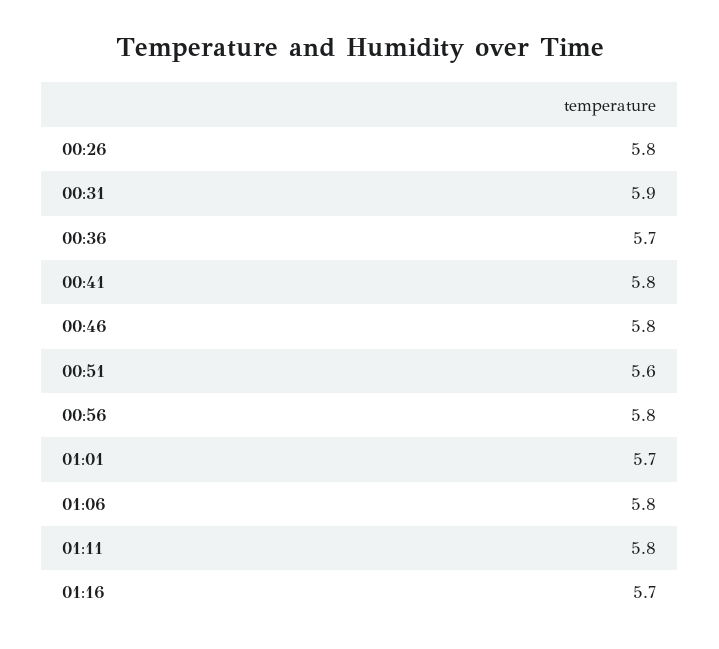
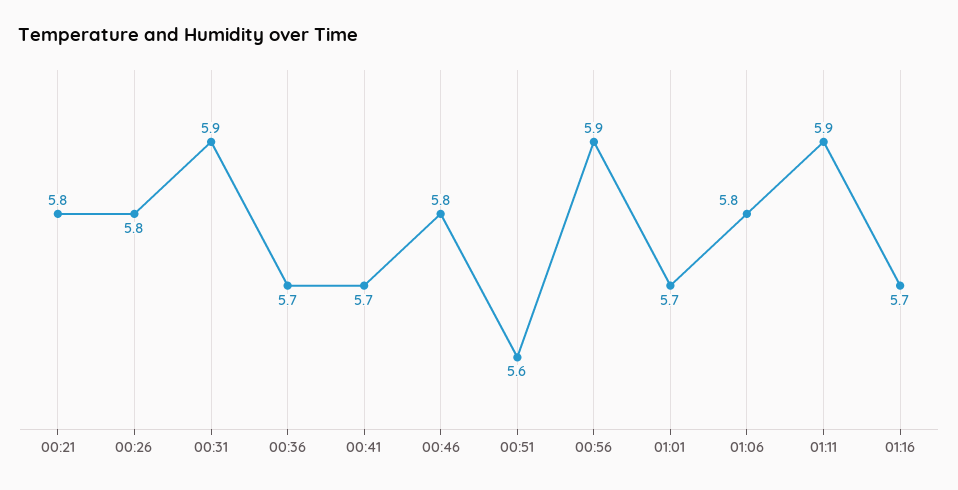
00:41: 5.8 -> 5.7
00:56: 5.8 -> 5.9
01:11: 5.8 -> 5.9
00:21: none -> 5.8

